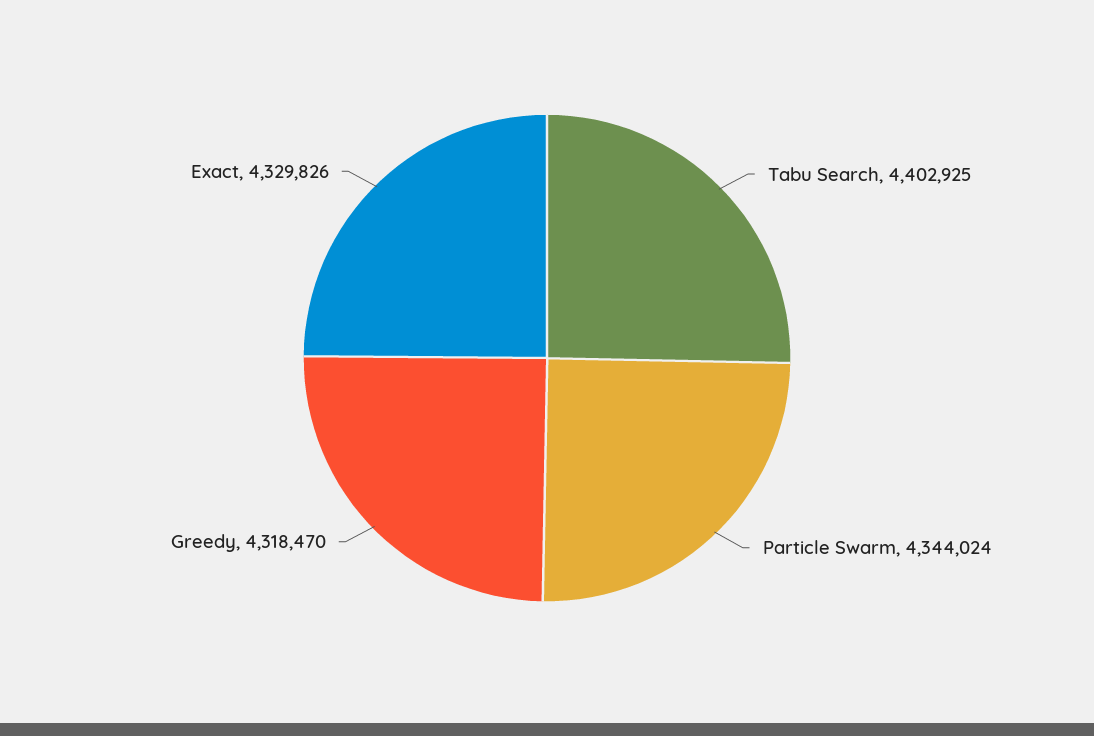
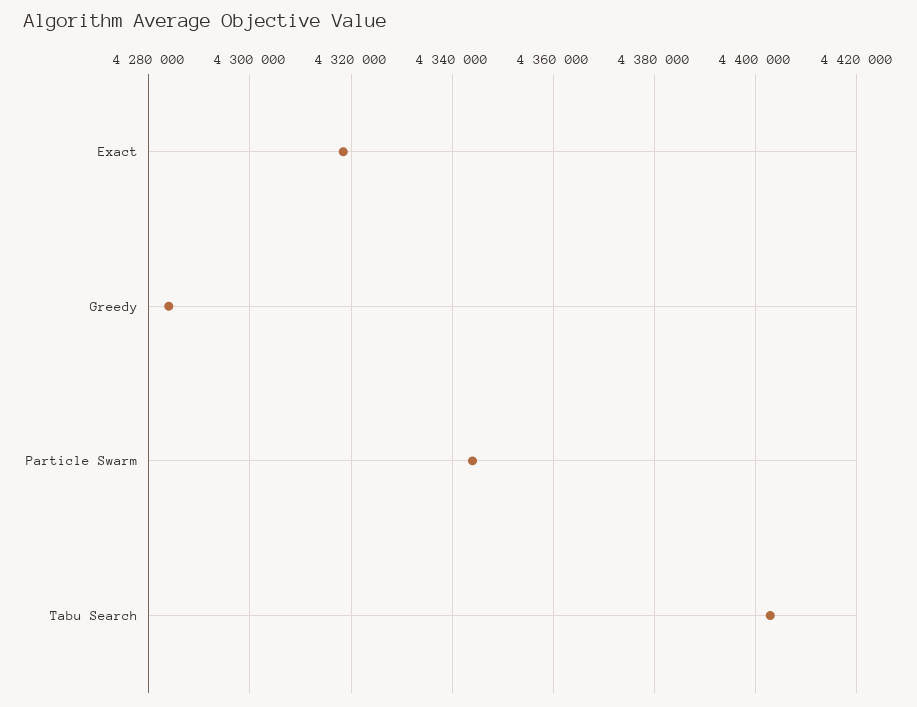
Greedy: 4318470 -> 4284000
Exact: 4329826 -> 4318000

